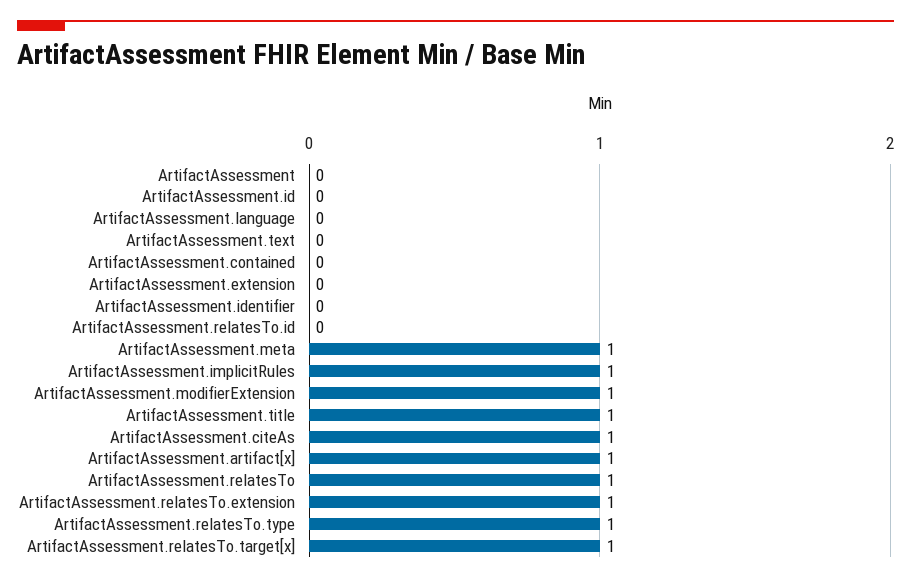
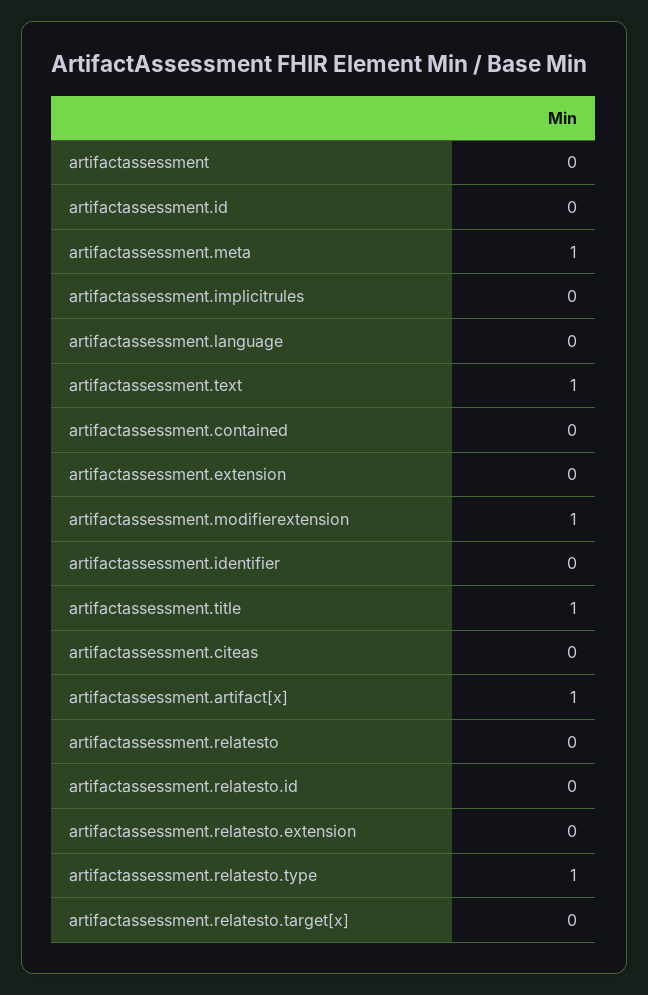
ArtifactAssessment.text: 0 -> 1
ArtifactAssessment.implicitRules: 1 -> 0
ArtifactAssessment.citeAs: 1 -> 0
ArtifactAssessment.relatesTo: 1 -> 0
ArtifactAssessment.relatesTo.extension: 1 -> 0
ArtifactAssessment.relatesTo.target[x]: 1 -> 0

